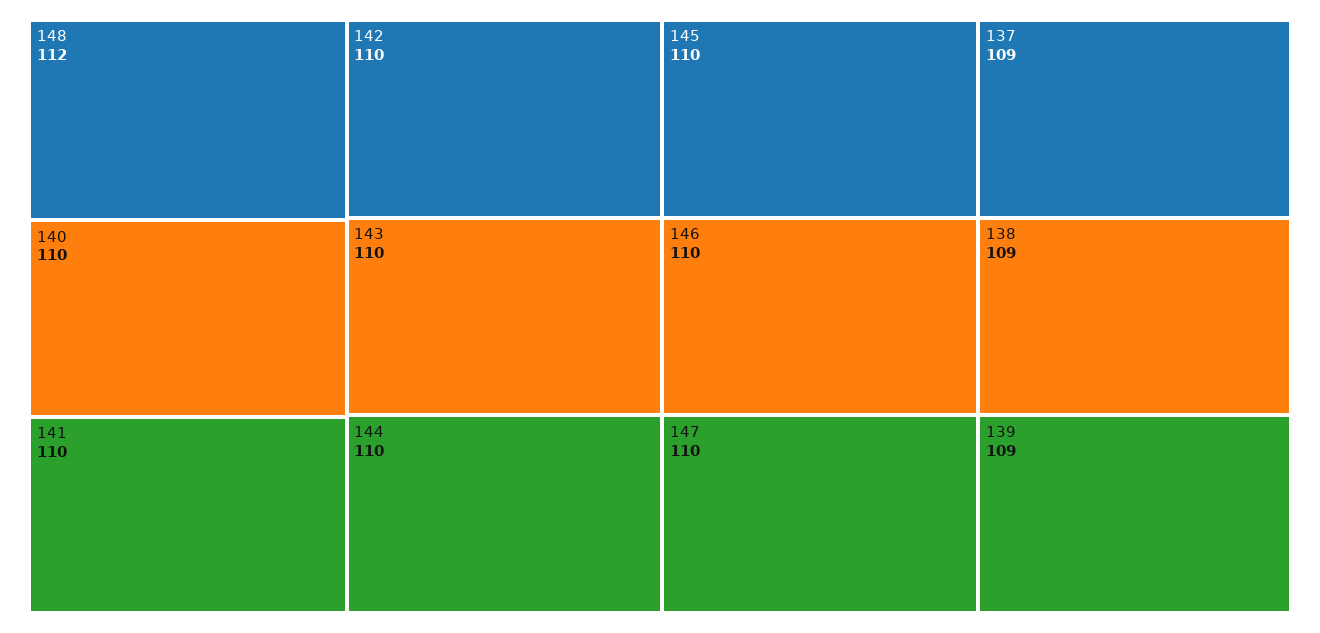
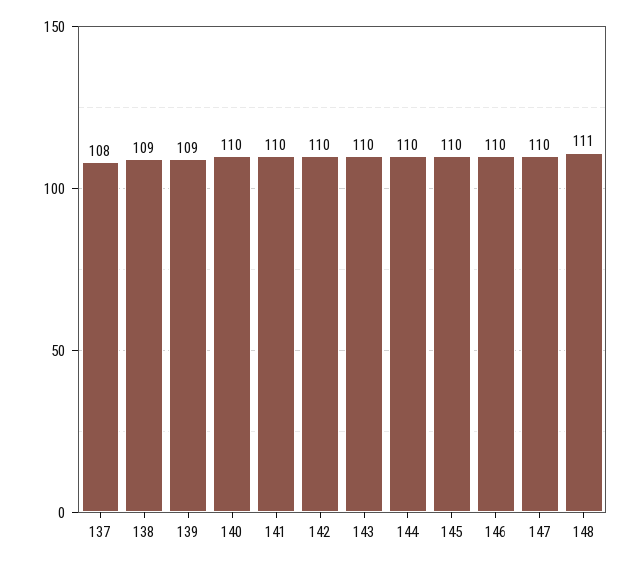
148: 112 -> 111
137: 109 -> 108

